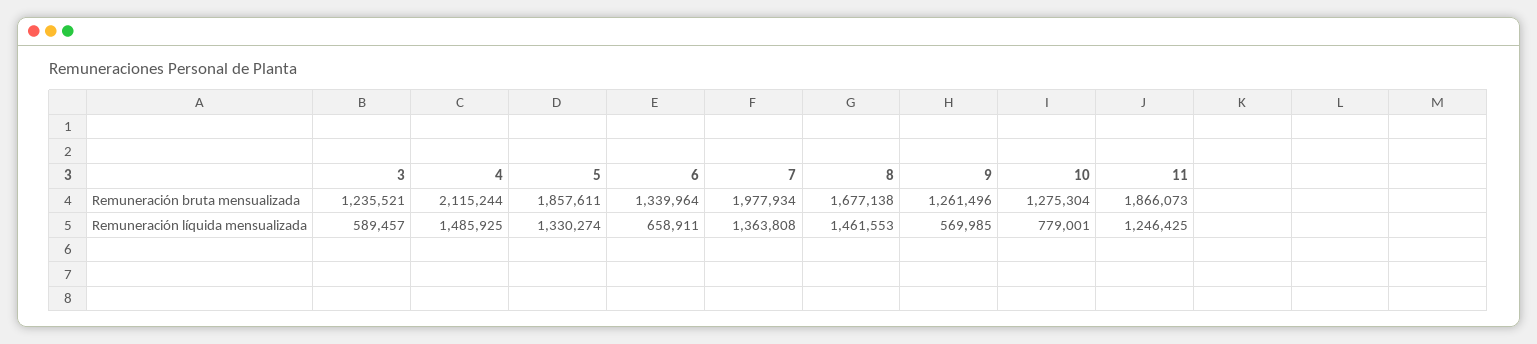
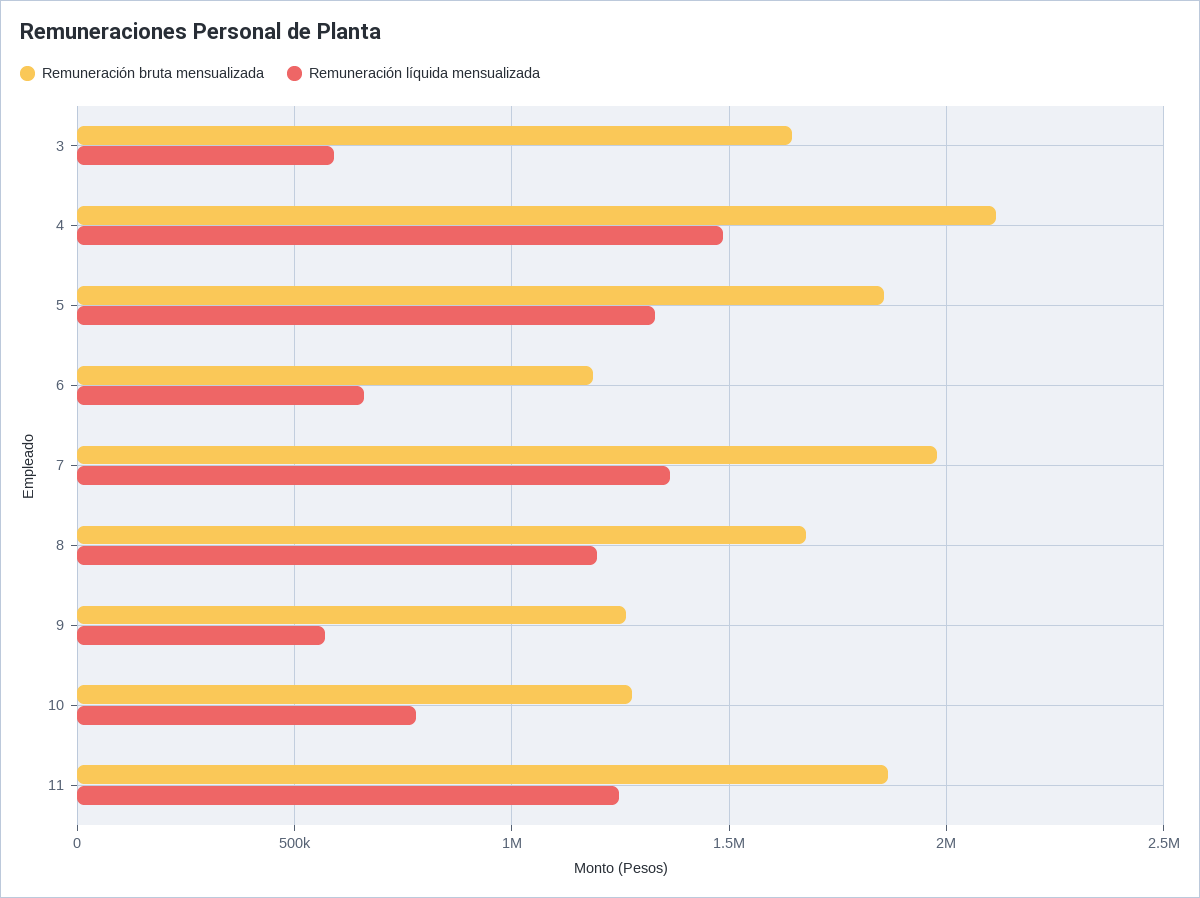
Remuneración bruta mensualizada, 3: 1235521 -> 1650000
Remuneración bruta mensualizada, 6: 1339964 -> 1200000
Remuneración líquida mensualizada, 8: 1461553 -> 1200000

